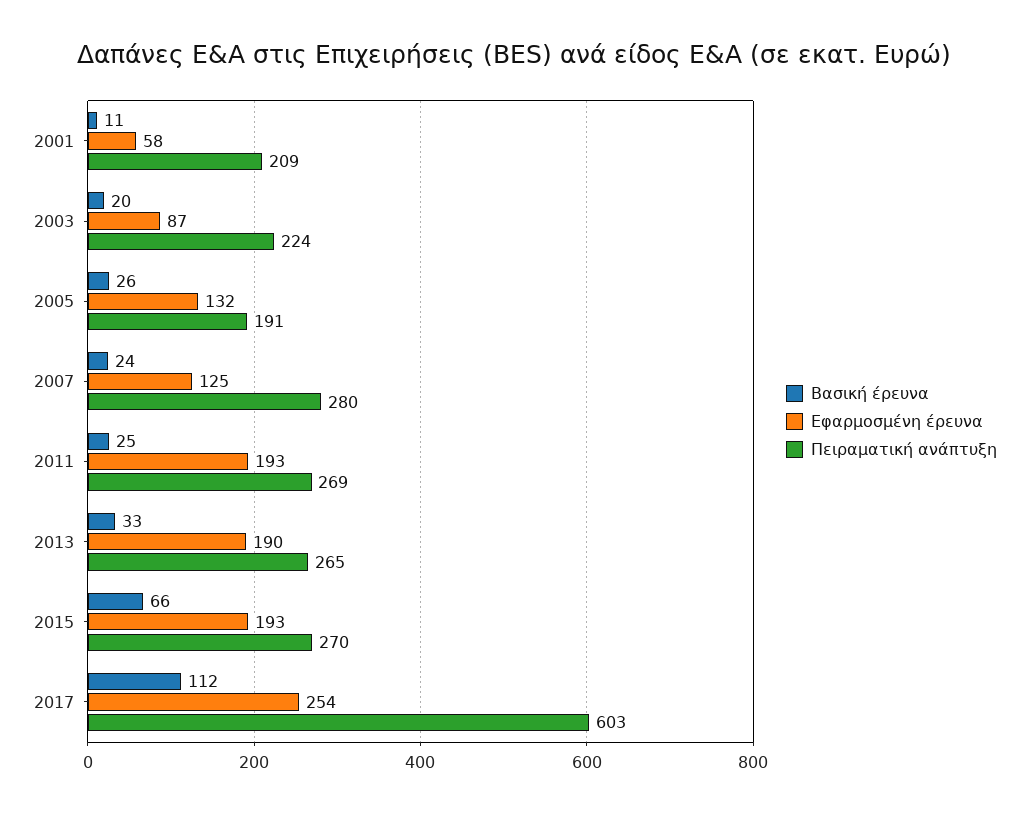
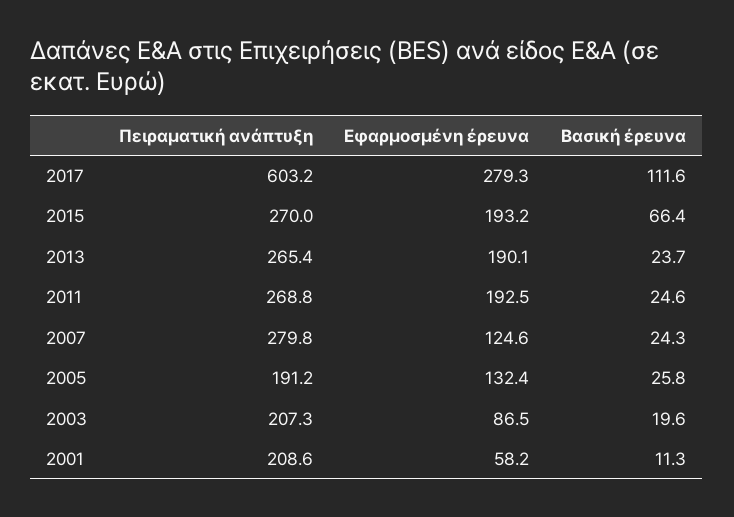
Πειραματική ανάπτυξη, 2003: 224 -> 207.3
Βασική έρευνα, 2013: 33 -> 23.7
Εφαρμοσμένη έρευνα, 2017: 254 -> 279.3

